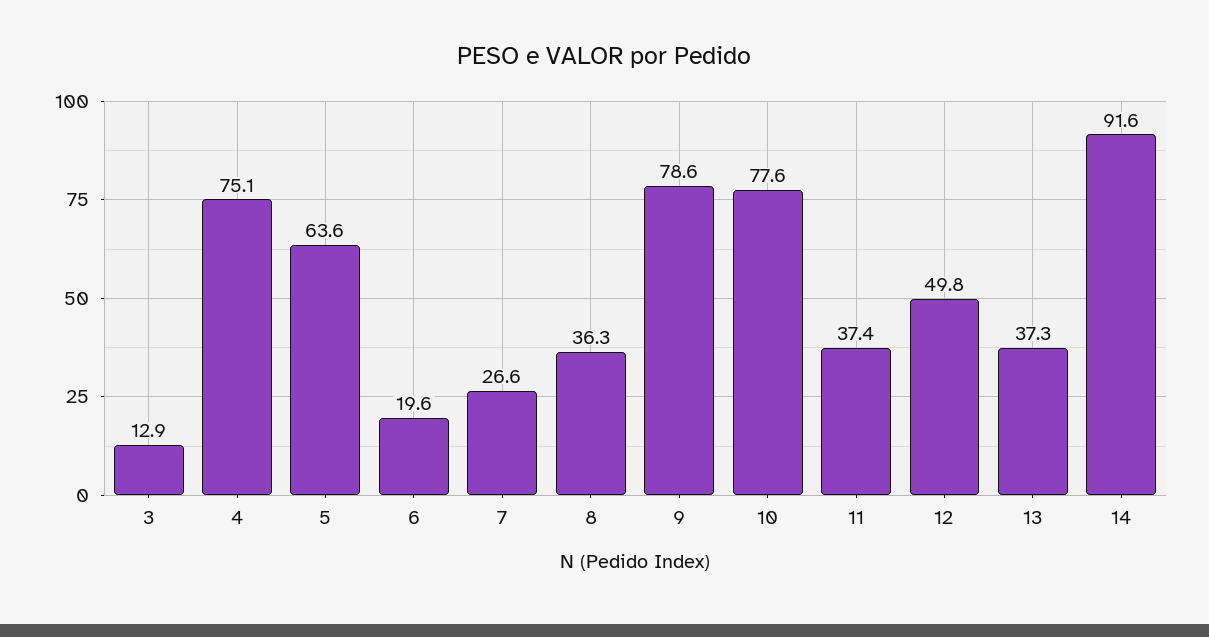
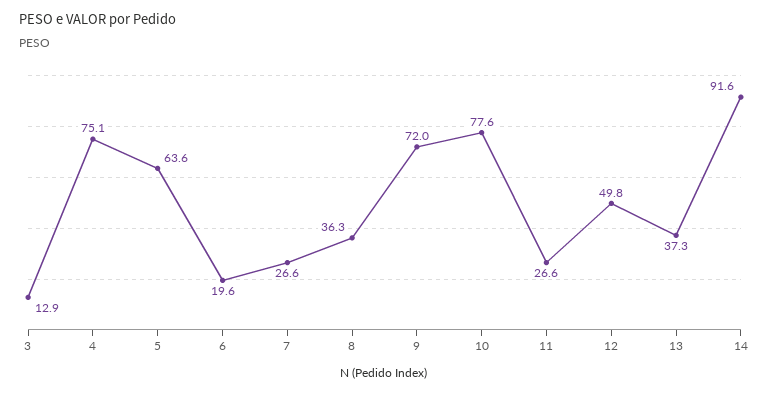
9: 78.6 -> 72
11: 37.4 -> 26.6

